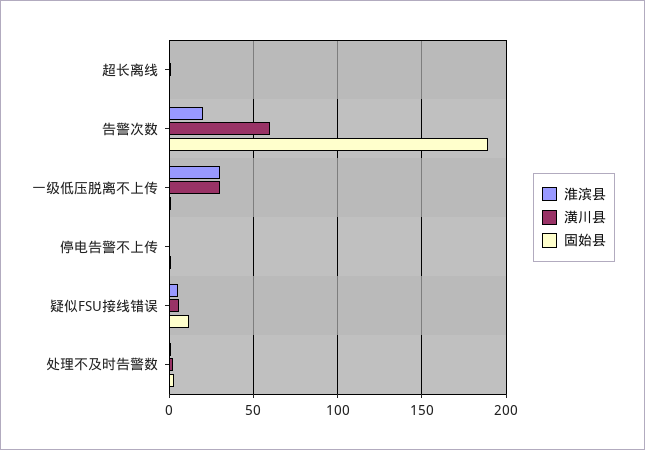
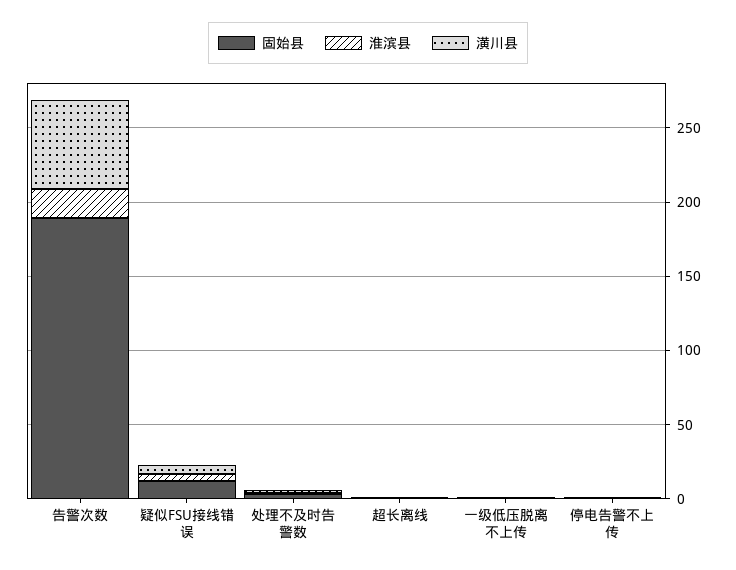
淮滨县, 一级低压脱离不上传: 30 -> 0
潢川县, 一级低压脱离不上传: 30 -> 0

